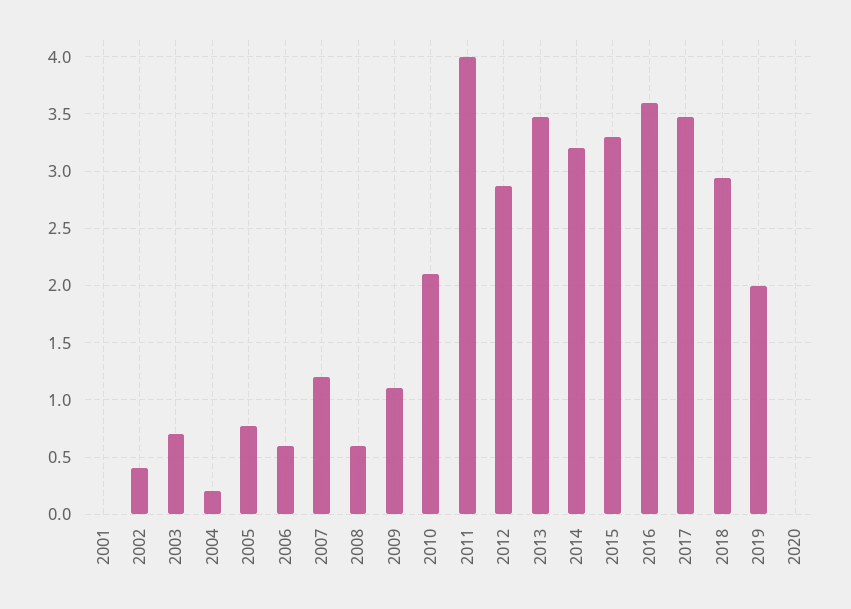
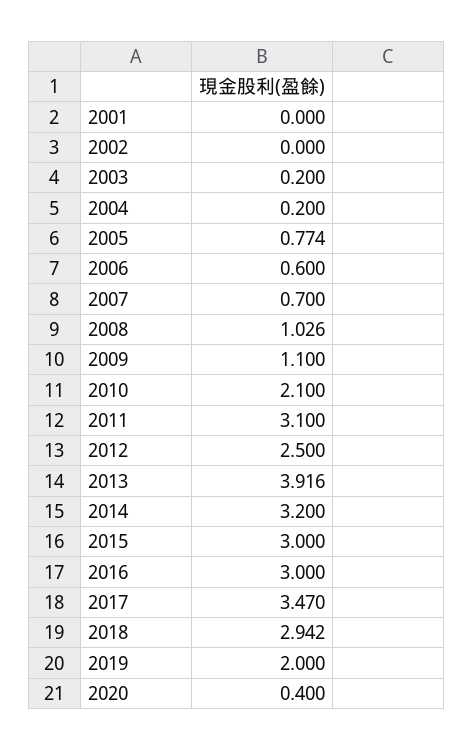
2002: 0.4 -> 0
2003: 0.7 -> 0.2
2007: 1.2 -> 0.7
2008: 0.6 -> 1.026
2011: 4 -> 3.1
2012: 2.9 -> 2.5
2013: 3.5 -> 3.916
2015: 3.3 -> 3
2016: 3.6 -> 3
2020: 0 -> 0.4

